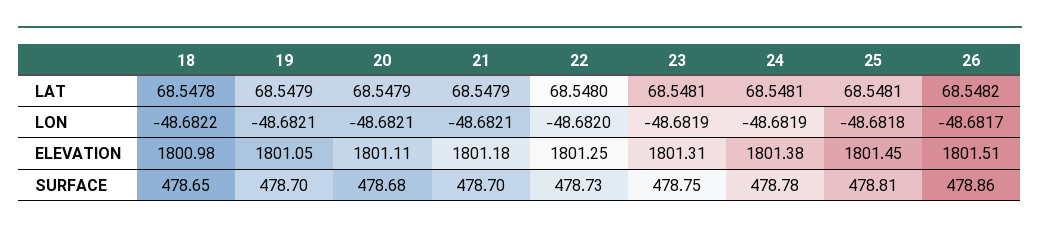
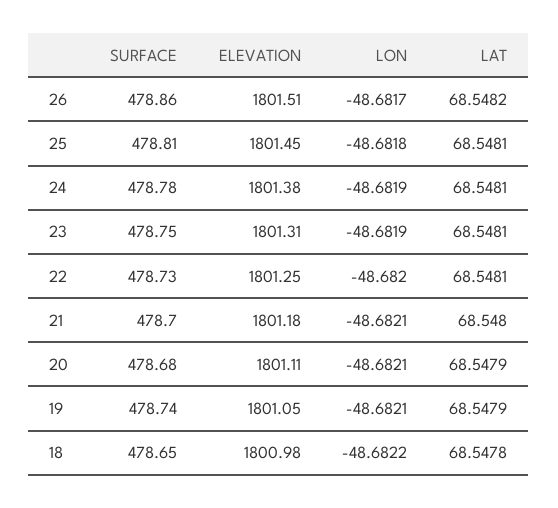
21, LAT: 68.5479 -> 68.548
22, LAT: 68.548 -> 68.5481
19, SURFACE: 478.7 -> 478.74

